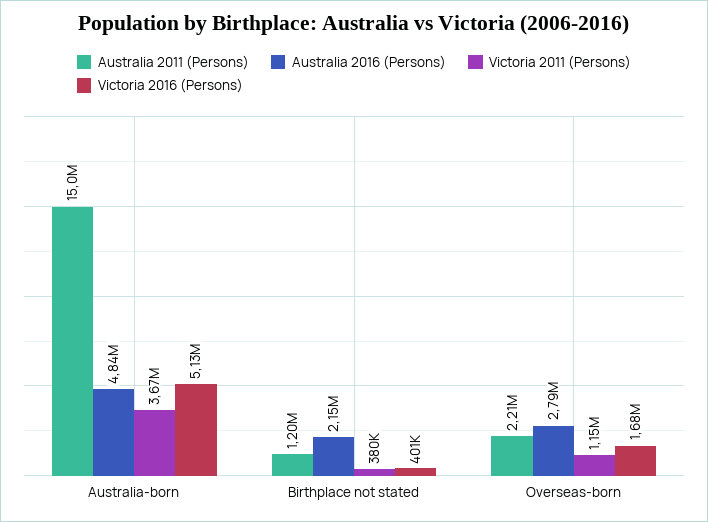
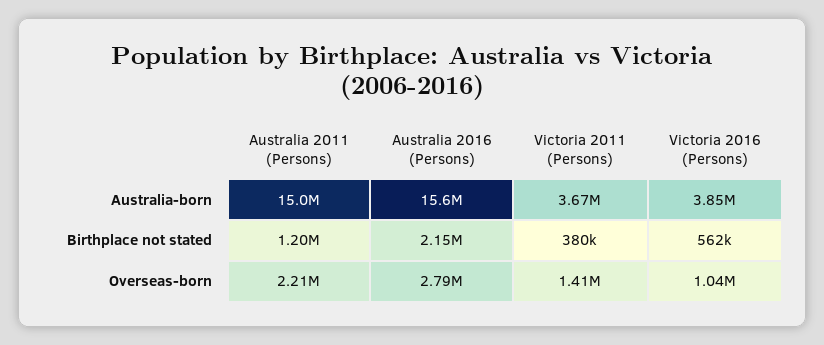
Australia 2016 (Persons), Australia-born: 4840000 -> 15600000
Victoria 2016 (Persons), Australia-born: 5130000 -> 3850000
Victoria 2016 (Persons), Birthplace not stated: 401000 -> 562000
Victoria 2011 (Persons), Overseas-born: 1150000 -> 1410000
Victoria 2016 (Persons), Overseas-born: 1680000 -> 1040000

